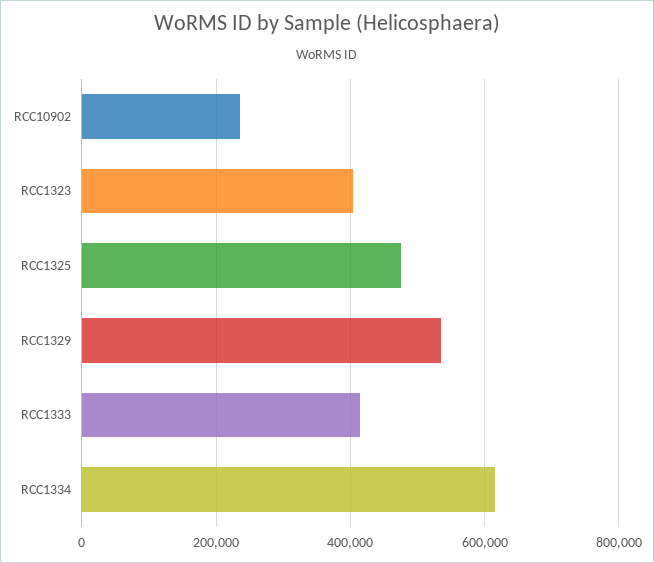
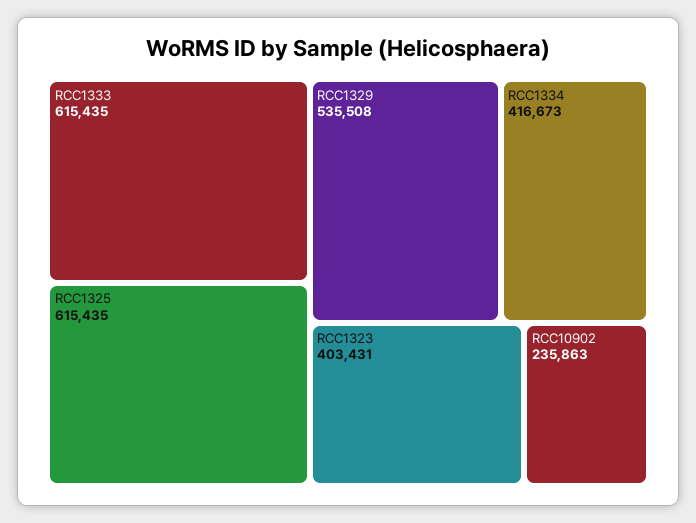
RCC1325: 480000 -> 615435
RCC1333: 420000 -> 615435
RCC1334: 620000 -> 416673

